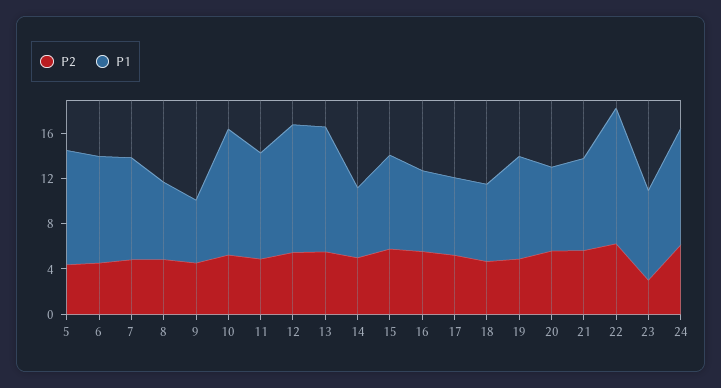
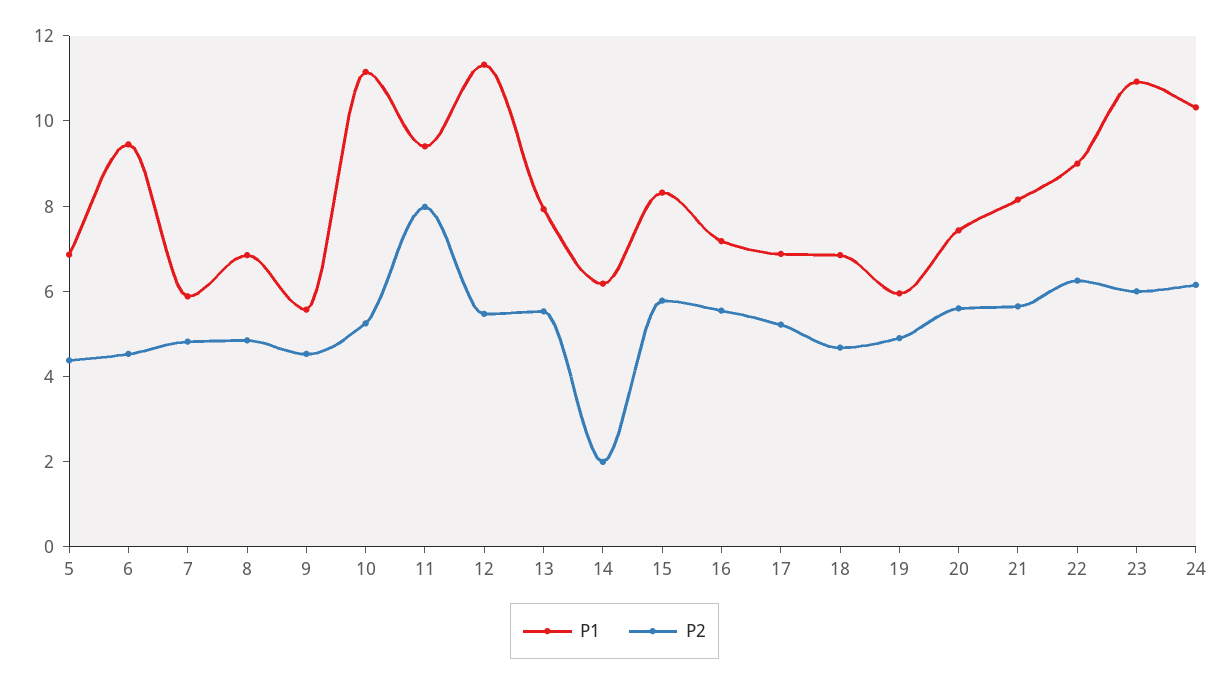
P1, 5: 10 -> 7
P1, 7: 9 -> 6
P2, 11: 5 -> 8
P1, 13: 11 -> 8
P2, 14: 5 -> 2
P1, 19: 9 -> 6
P1, 22: 12 -> 9
P2, 23: 3 -> 6
P1, 23: 8 -> 11

